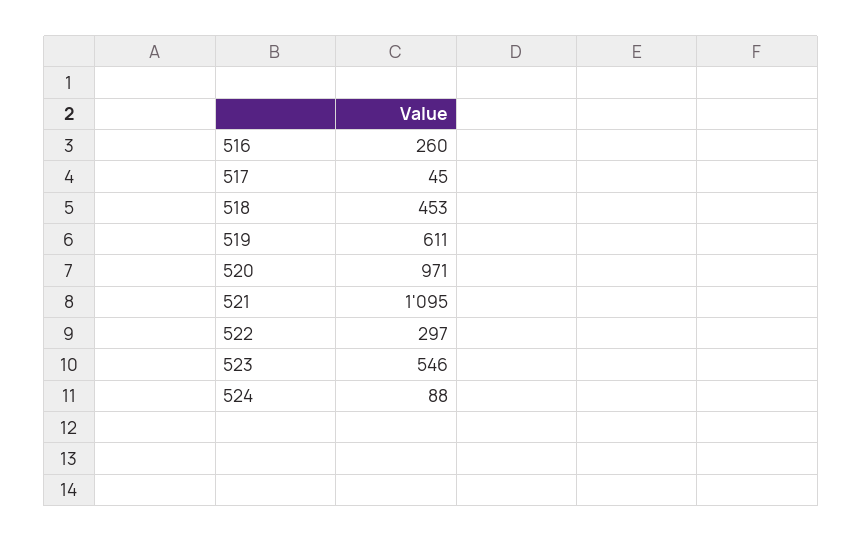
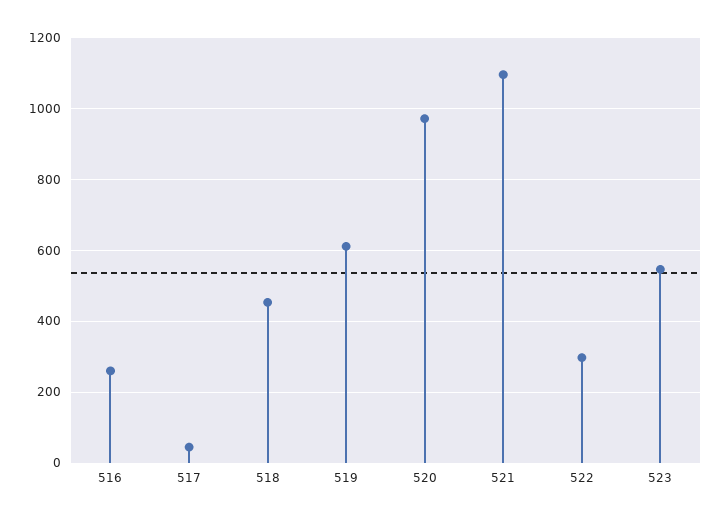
524: 88 -> none

